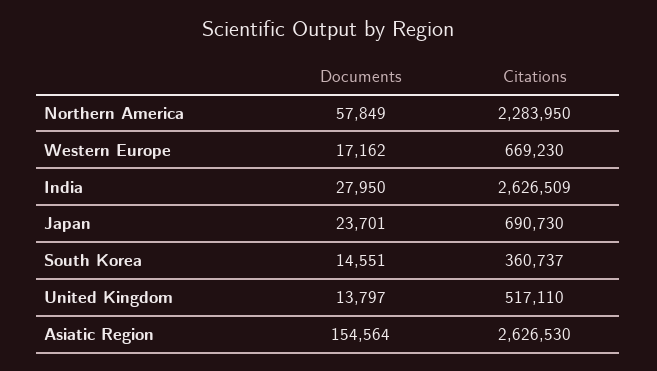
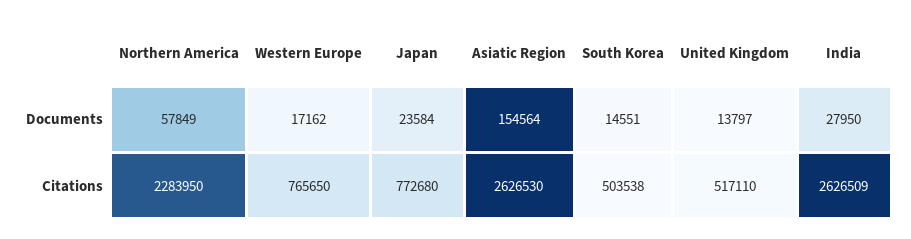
Citations, Western Europe: 669230 -> 765650
Documents, Japan: 23701 -> 23584
Citations, Japan: 690730 -> 772680
Citations, South Korea: 360737 -> 503538

